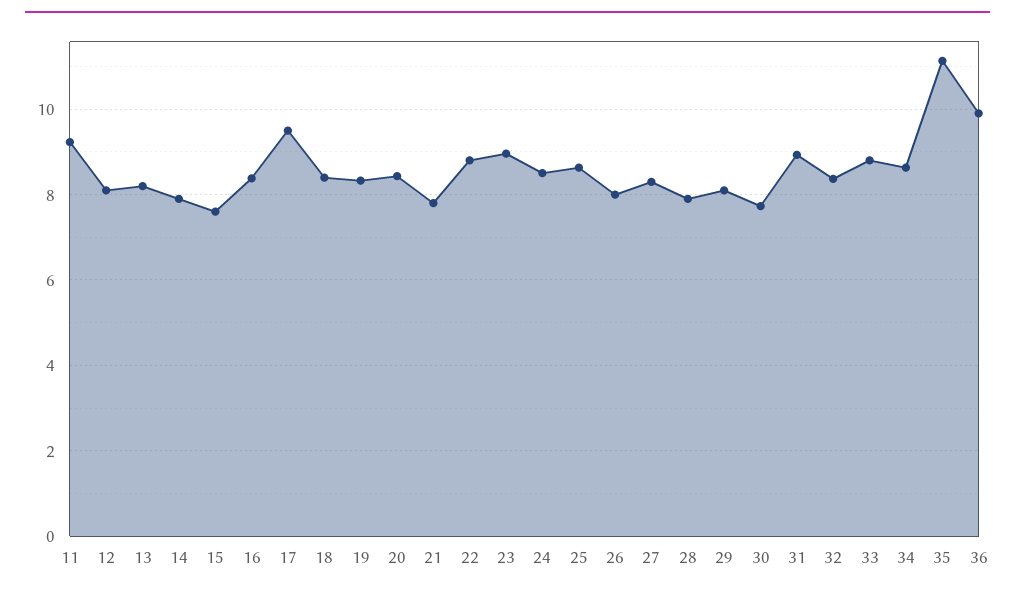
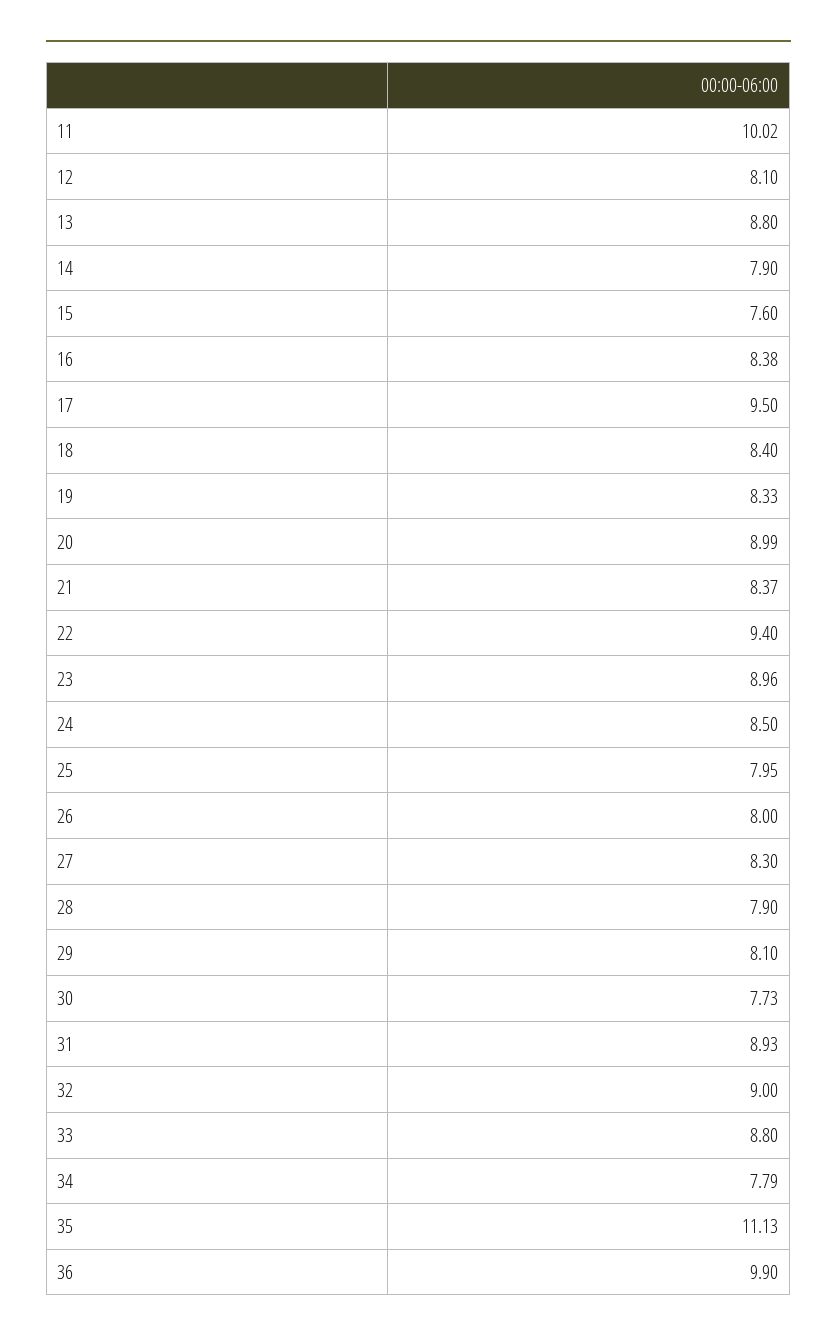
11: 9.2 -> 10.02
13: 8.2 -> 8.8
20: 8.4 -> 8.99
21: 7.8 -> 8.37
22: 8.8 -> 9.4
25: 8.6 -> 7.95
32: 8.4 -> 9
34: 8.6 -> 7.79

